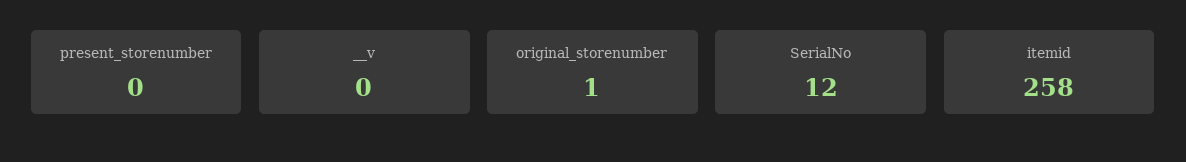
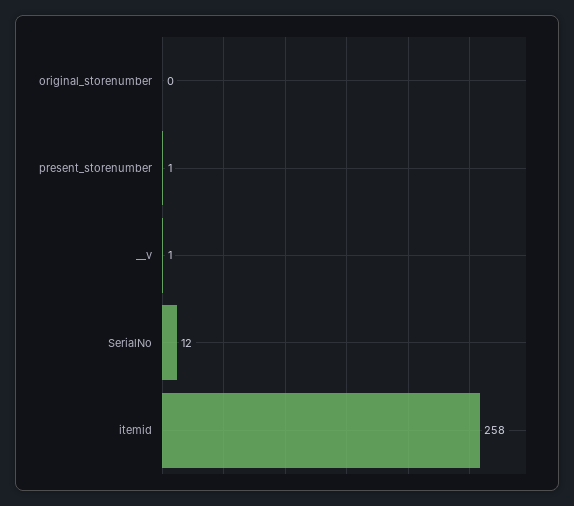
present_storenumber: 0 -> 1
__v: 0 -> 1
original_storenumber: 1 -> 0

